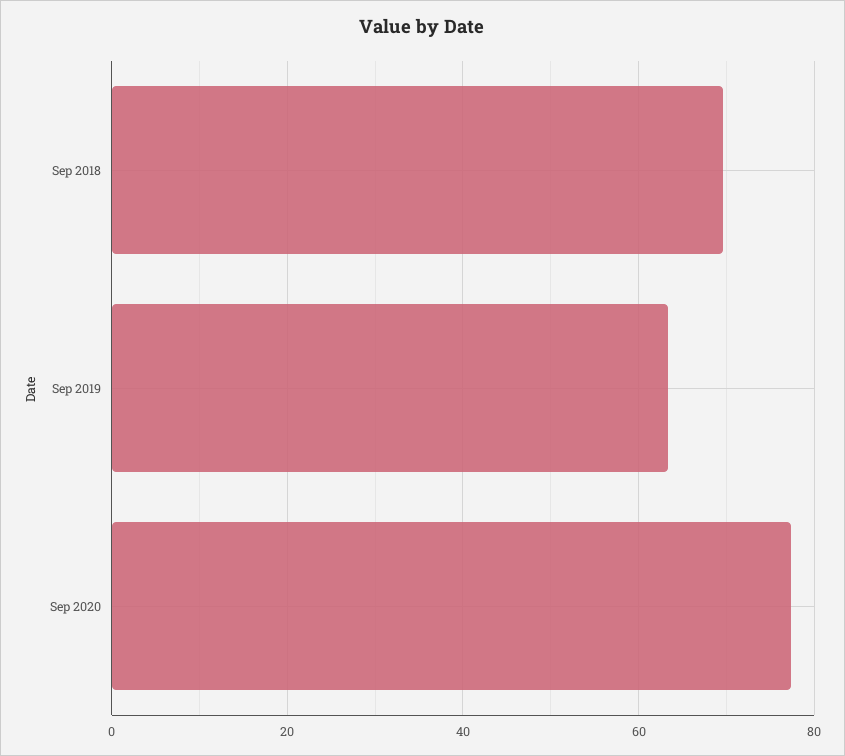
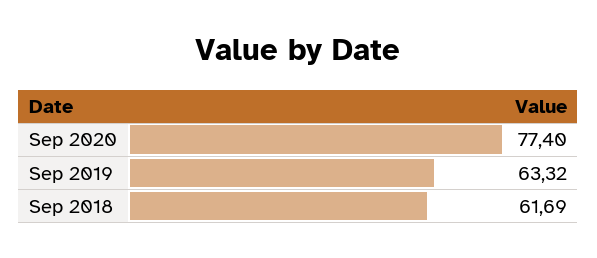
Sep 2018: 70 -> 61.69

